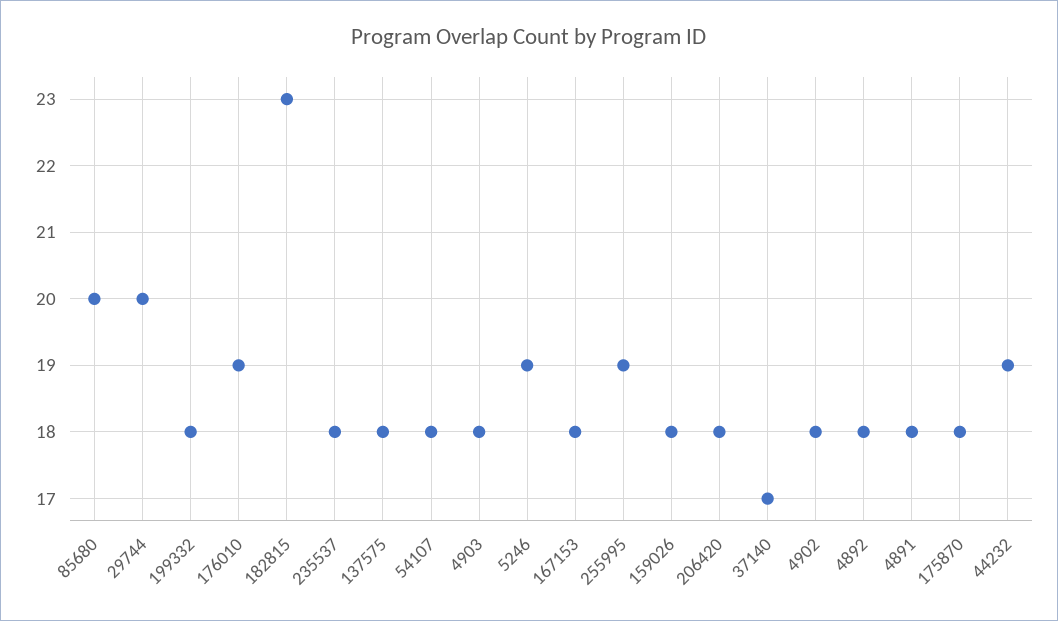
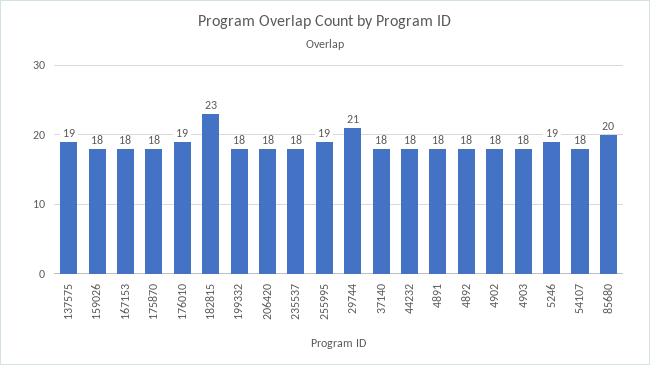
29744: 20 -> 21
137575: 18 -> 19
37140: 17 -> 18
44232: 19 -> 18

